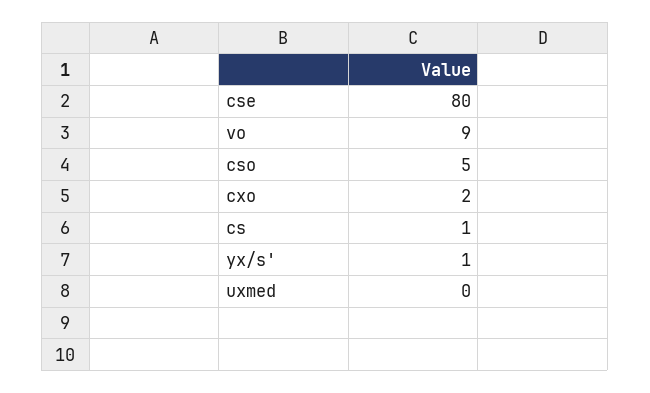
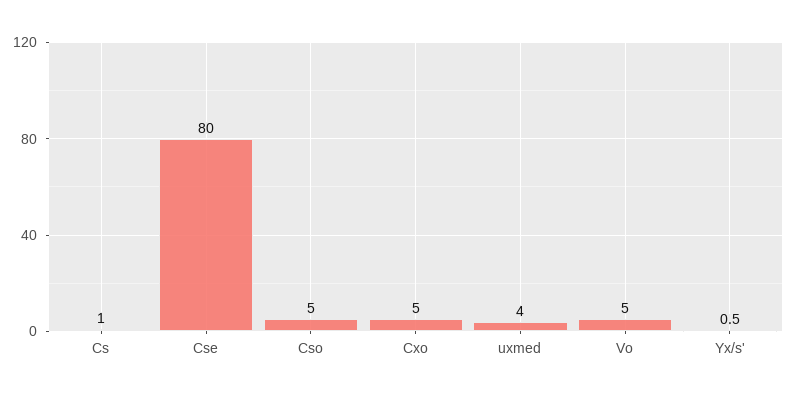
vo: 9 -> 5
cxo: 2 -> 5
uxmed: 0 -> 4

